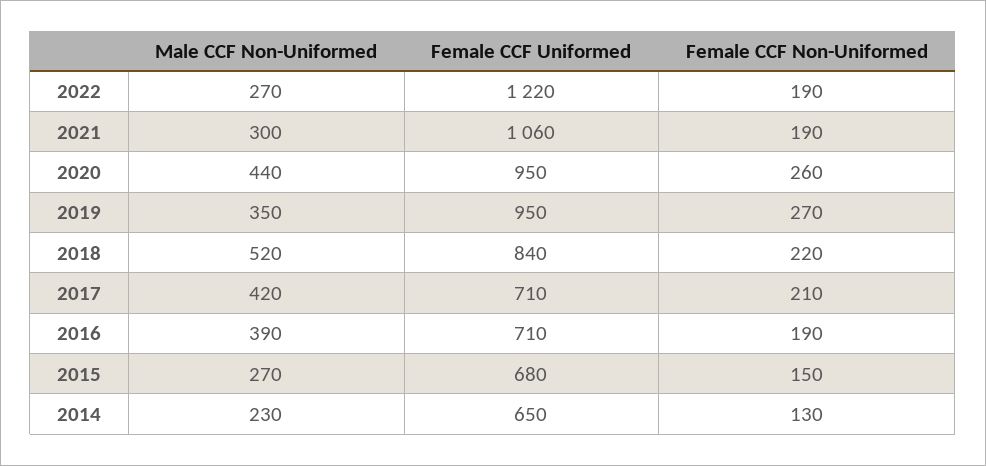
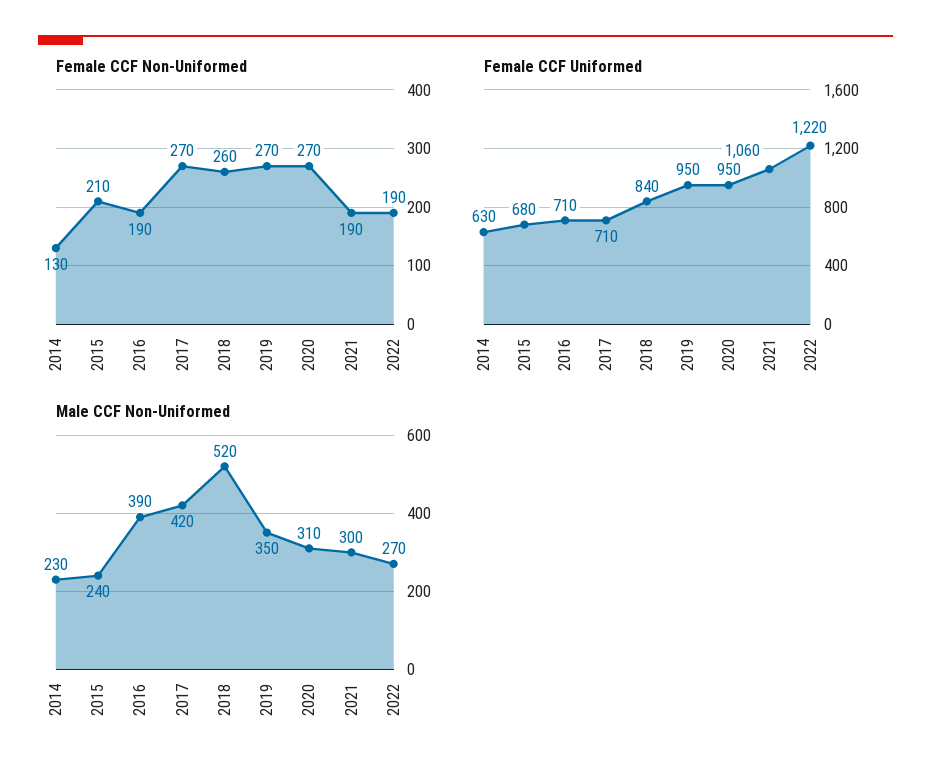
Male CCF Non-Uniformed, 2020: 440 -> 310
Female CCF Non-Uniformed, 2020: 260 -> 270
Female CCF Non-Uniformed, 2018: 220 -> 260
Female CCF Non-Uniformed, 2017: 210 -> 270
Male CCF Non-Uniformed, 2015: 270 -> 240
Female CCF Non-Uniformed, 2015: 150 -> 210
Female CCF Uniformed, 2014: 650 -> 630

